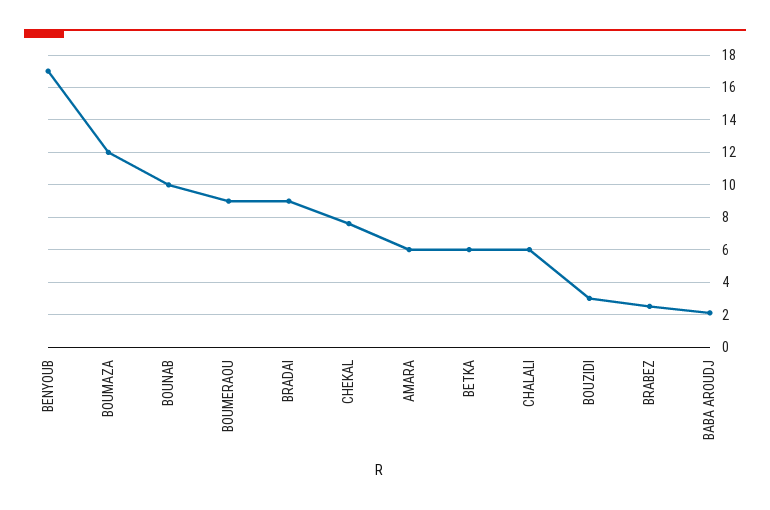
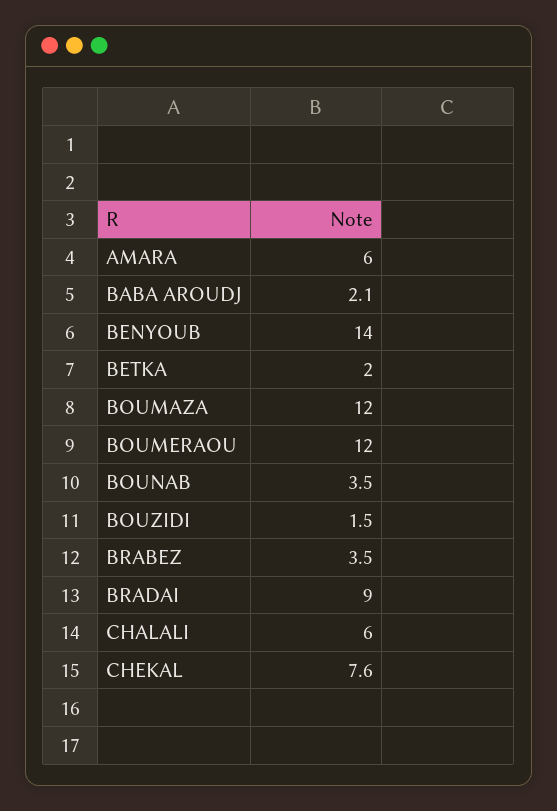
BENYOUB: 17 -> 14
BOUNAB: 10 -> 3.5
BOUMERAOU: 9 -> 12
BETKA: 6 -> 2
BOUZIDI: 3 -> 1.5
BRABEZ: 2.5 -> 3.5

